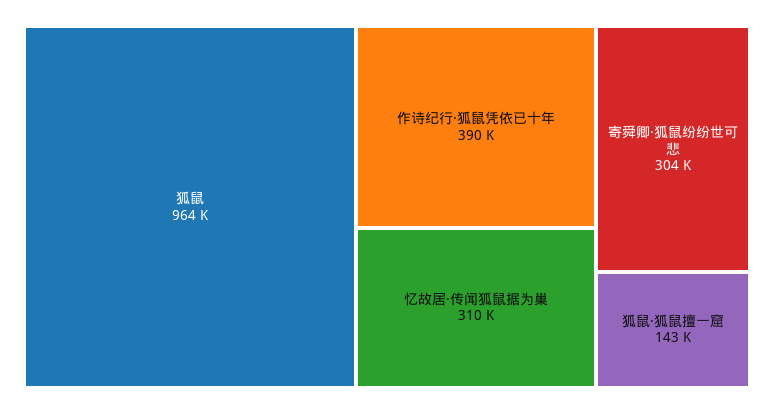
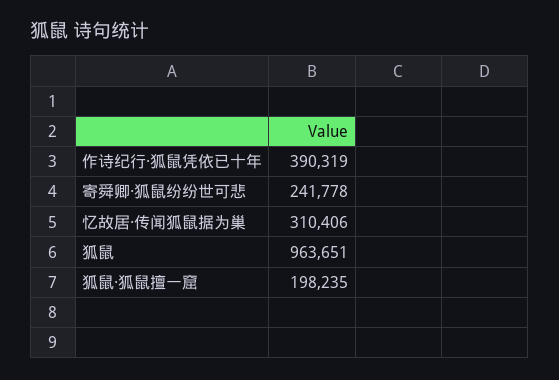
寄舜卿·狐鼠纷纷世可悲: 304000 -> 241778
狐鼠·狐鼠擅一窟: 143000 -> 198235

